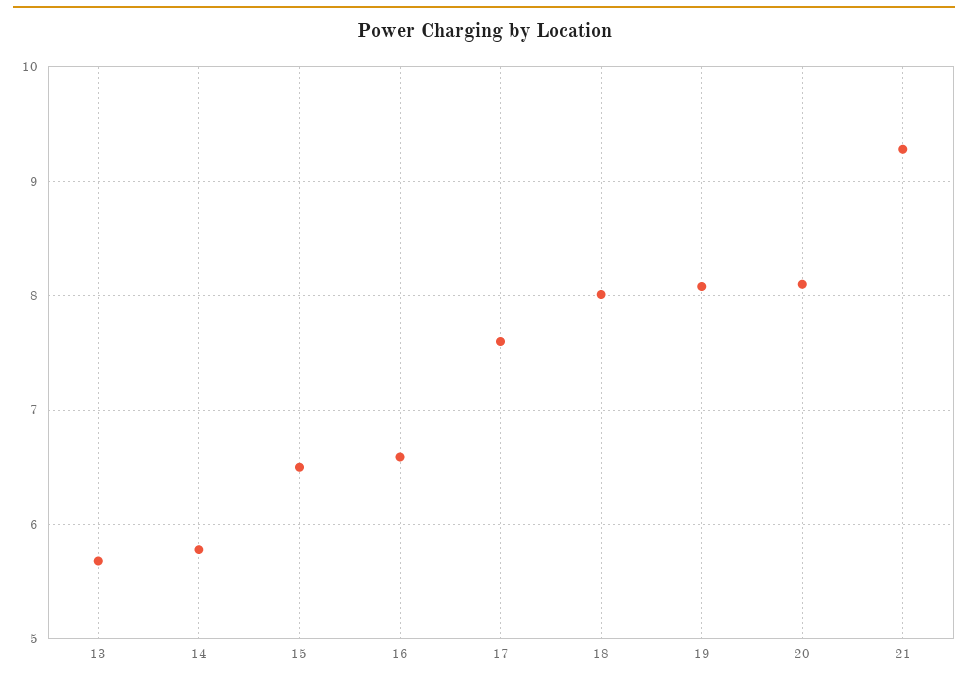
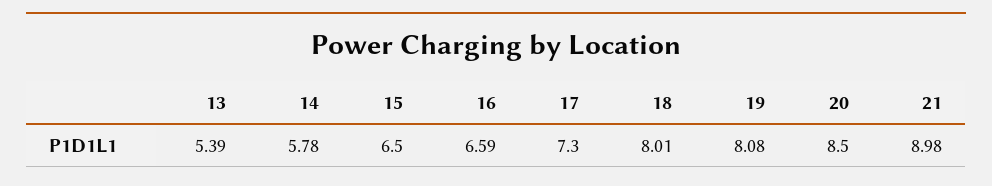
13: 5.7 -> 5.39
17: 7.6 -> 7.3
20: 8.1 -> 8.5
21: 9.3 -> 8.98

